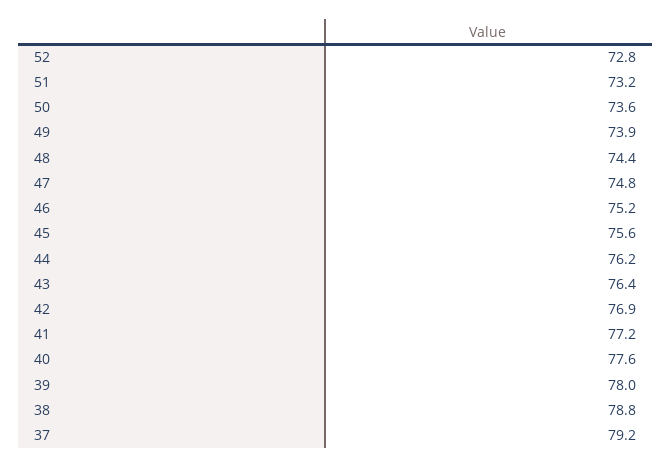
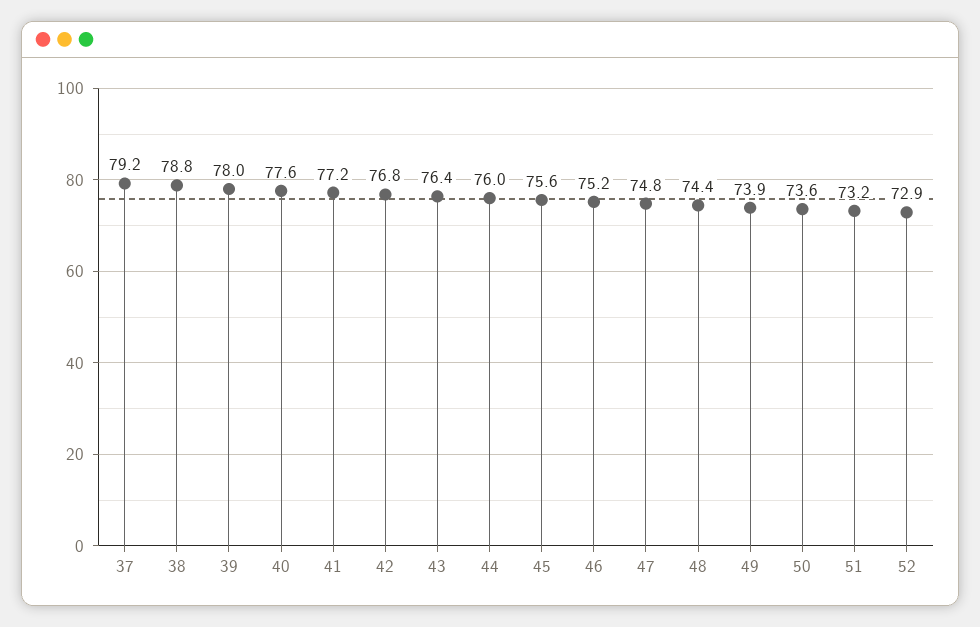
52: 72.8 -> 72.9
44: 76.2 -> 76
42: 76.9 -> 76.8

